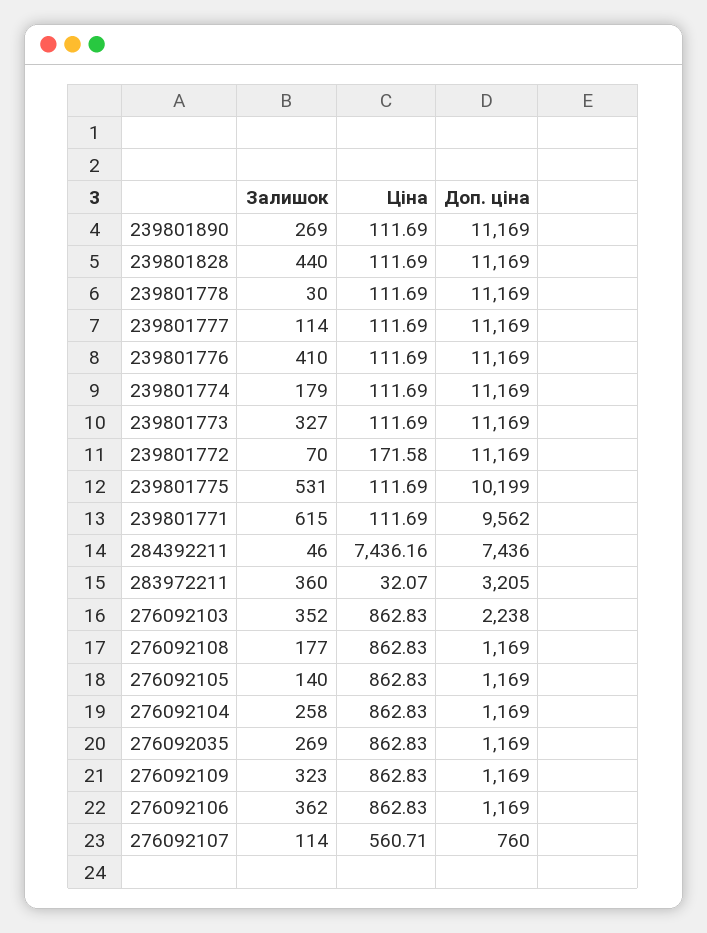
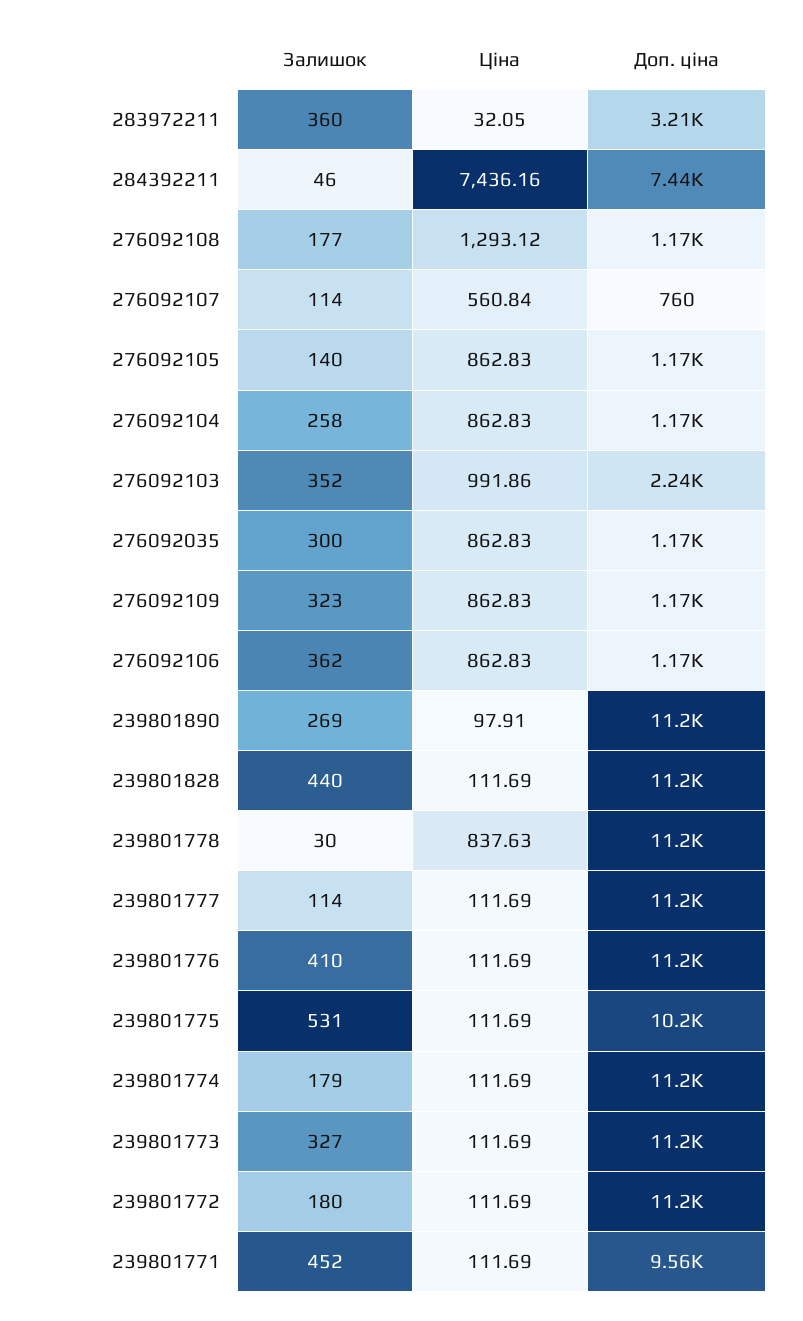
Ціна, 239801890: 111.69 -> 97.91
Ціна, 239801778: 111.69 -> 837.63
Залишок, 239801772: 70 -> 180
Ціна, 239801772: 171.58 -> 111.69
Залишок, 239801771: 615 -> 452
Ціна, 283972211: 32.07 -> 32.05
Ціна, 276092103: 862.83 -> 991.86
Ціна, 276092108: 862.83 -> 1293.12
Залишок, 276092035: 269 -> 300
Ціна, 276092107: 560.71 -> 560.84

